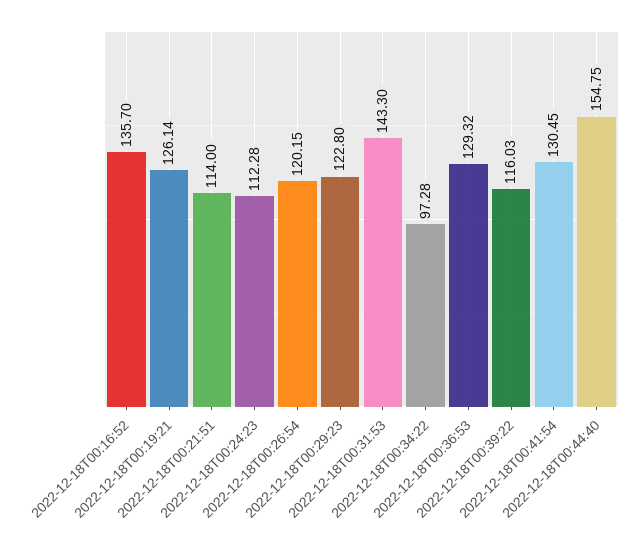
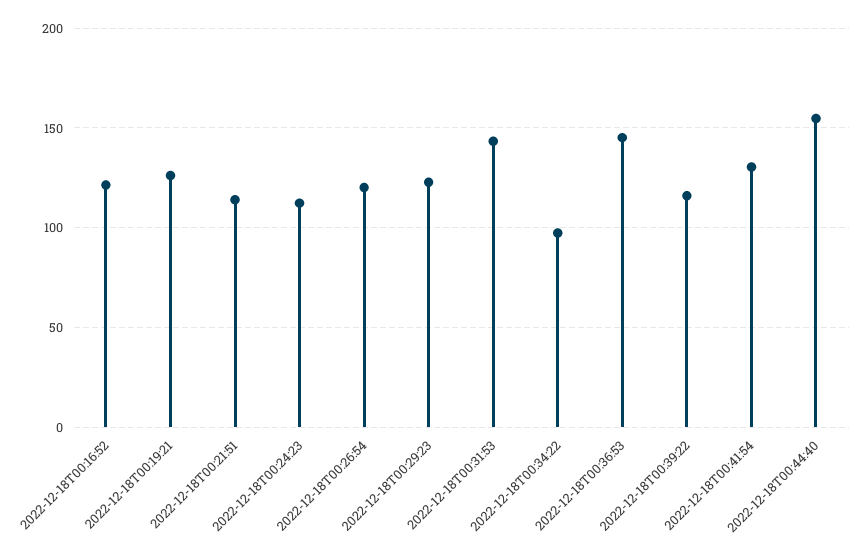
2022-12-18T00:16:52: 135.7 -> 120
2022-12-18T00:36:53: 129.32 -> 145

